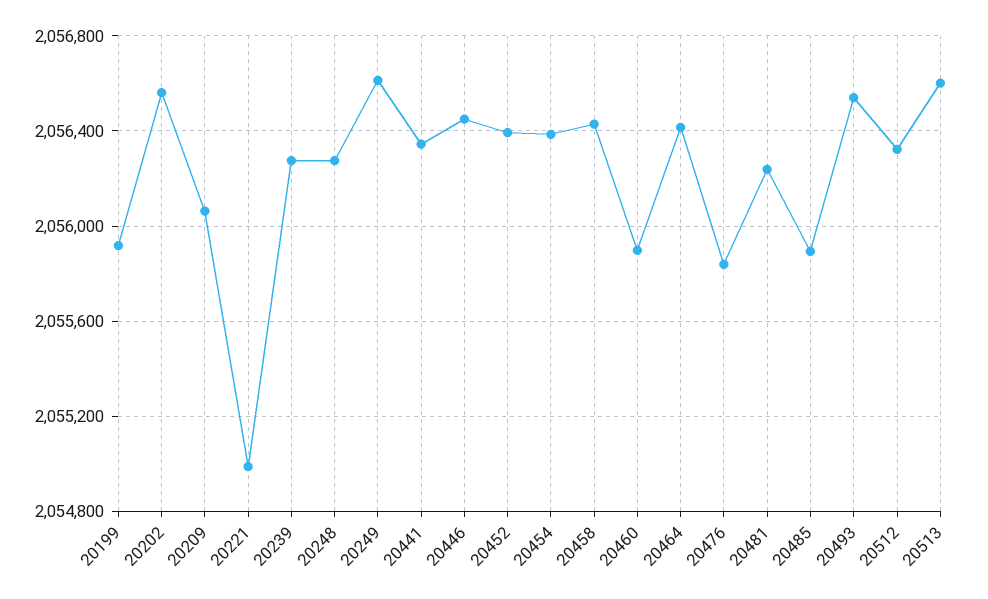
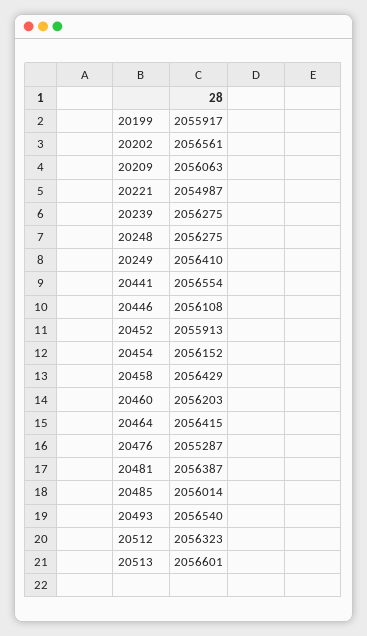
20249: 2056600 -> 2056410
20441: 2056350 -> 2056554
20446: 2056450 -> 2056108
20452: 2056400 -> 2055913
20454: 2056400 -> 2056152
20460: 2055900 -> 2056203
20476: 2055850 -> 2055287
20481: 2056250 -> 2056387
20485: 2055900 -> 2056014

